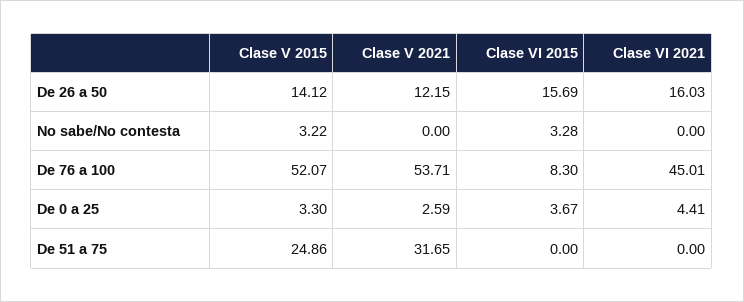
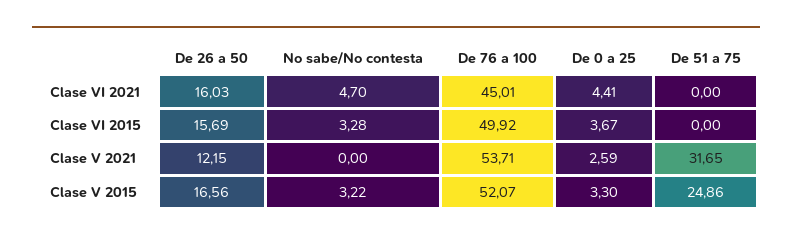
Clase V 2015, De 26 a 50: 14.12 -> 16.56
Clase VI 2021, No sabe/No contesta: 0 -> 4.7
Clase VI 2015, De 76 a 100: 8.3 -> 49.92

